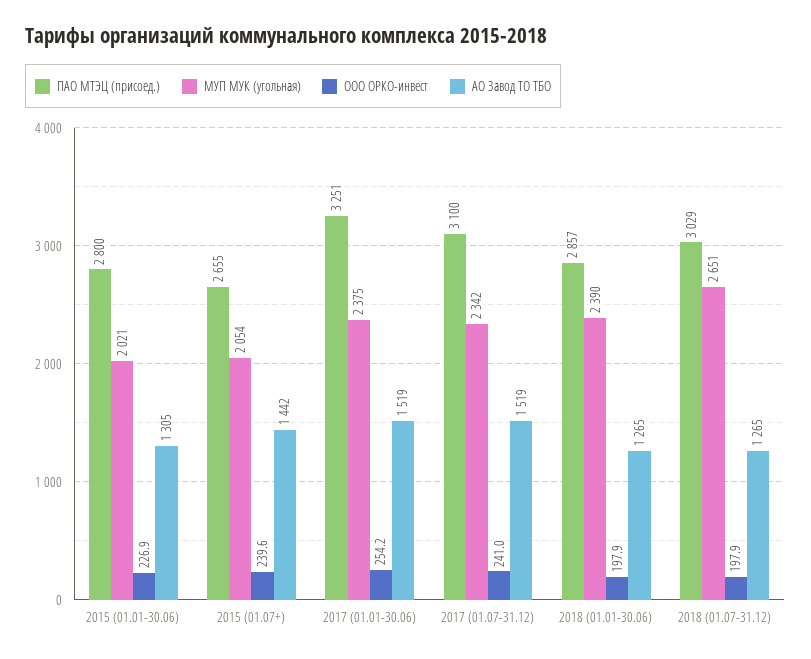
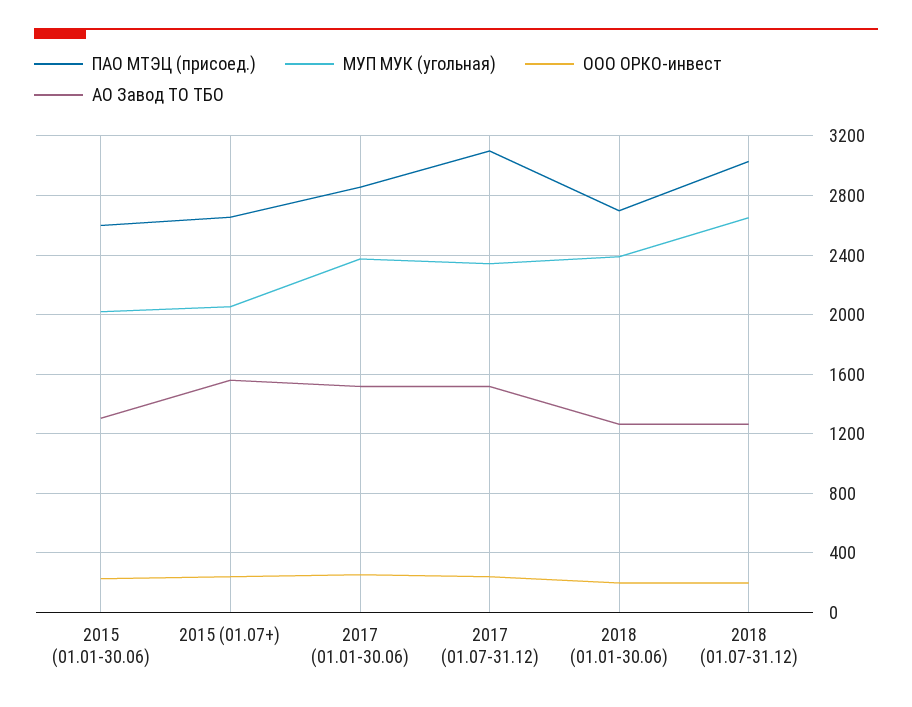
ПАО МТЭЦ (присоед.), 2015 (01.01-30.06): 2800 -> 2600
АО Завод ТО ТБО, 2015 (01.07+): 1442 -> 1550
ПАО МТЭЦ (присоед.), 2017 (01.01-30.06): 3251 -> 2850
ПАО МТЭЦ (присоед.), 2018 (01.01-30.06): 2857 -> 2700

